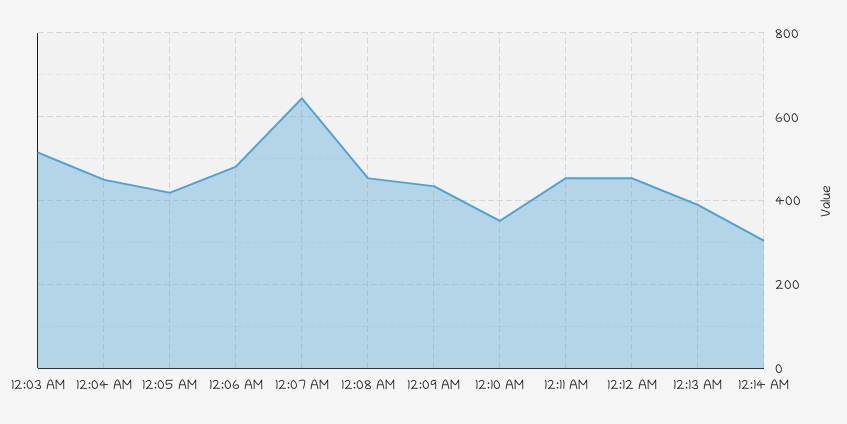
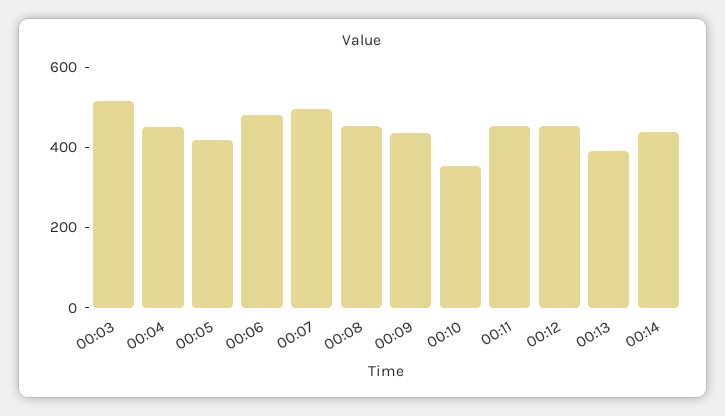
12:07 AM: 640 -> 500
12:14 AM: 300 -> 450

